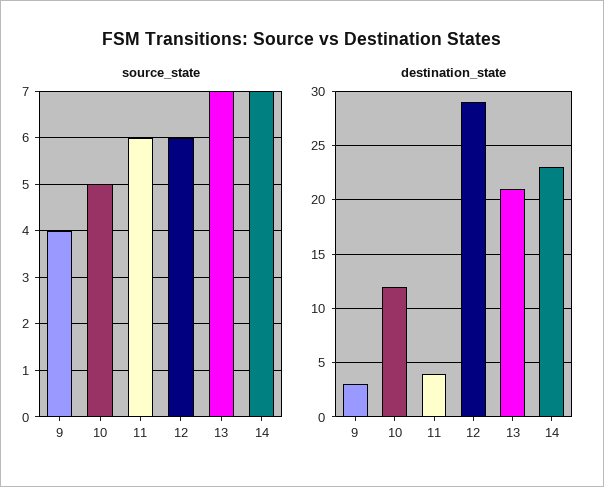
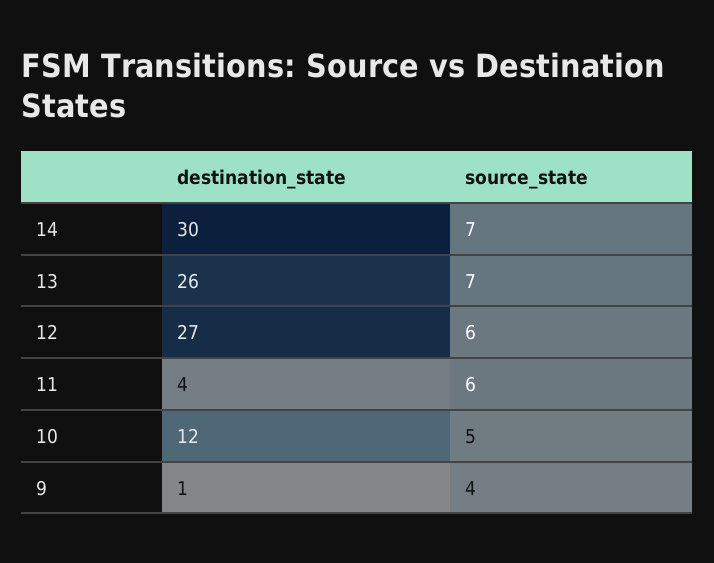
destination_state, 9: 3 -> 1
destination_state, 12: 29 -> 27
destination_state, 13: 21 -> 26
destination_state, 14: 23 -> 30

